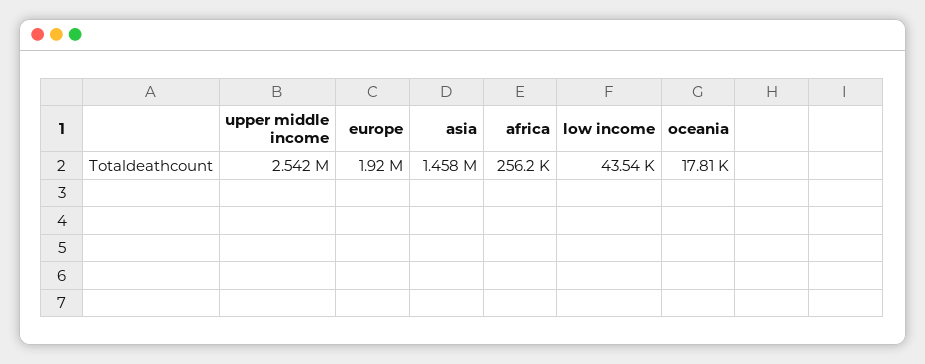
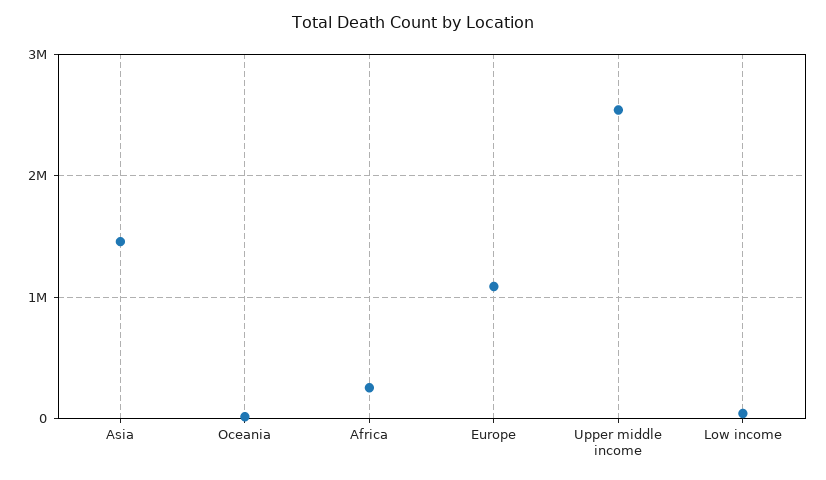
europe: 1920000 -> 1100000

